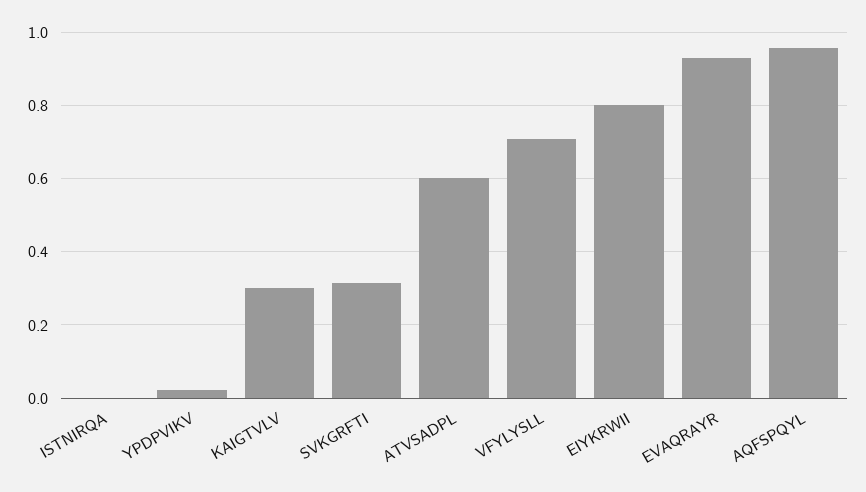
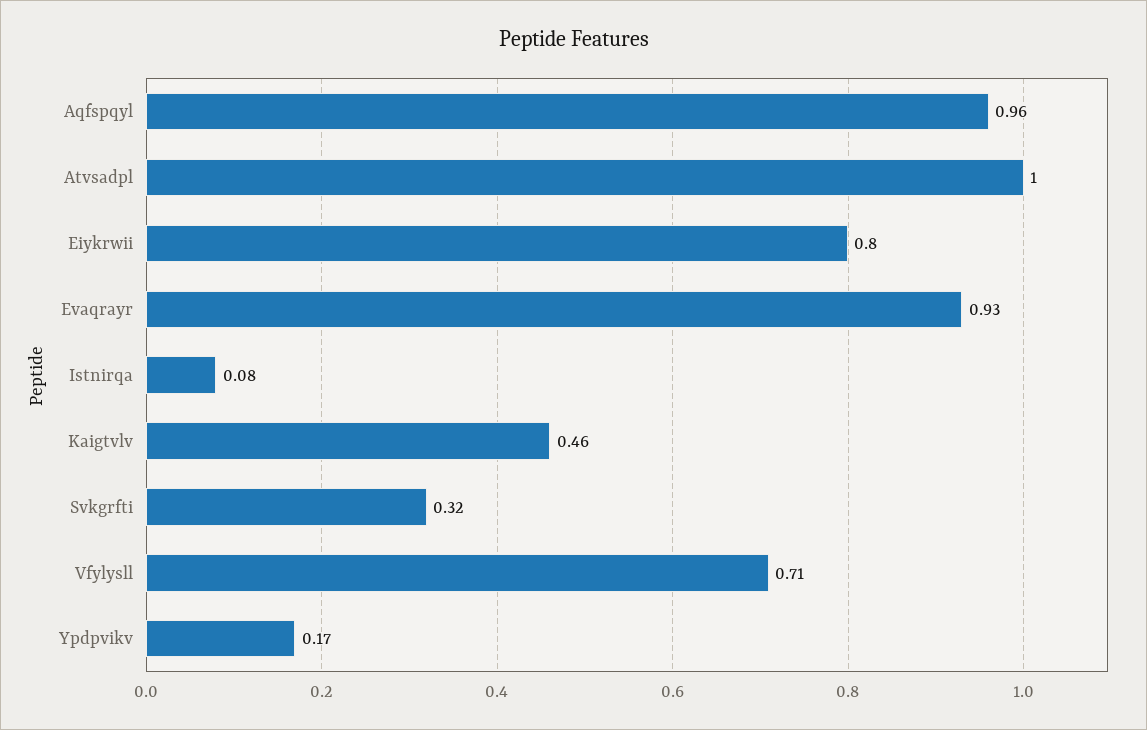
ISTNIRQA: 0 -> 0.08
YPDPVIKV: 0.02 -> 0.17
KAIGTVLV: 0.3 -> 0.46
ATVSADPL: 0.6 -> 1

